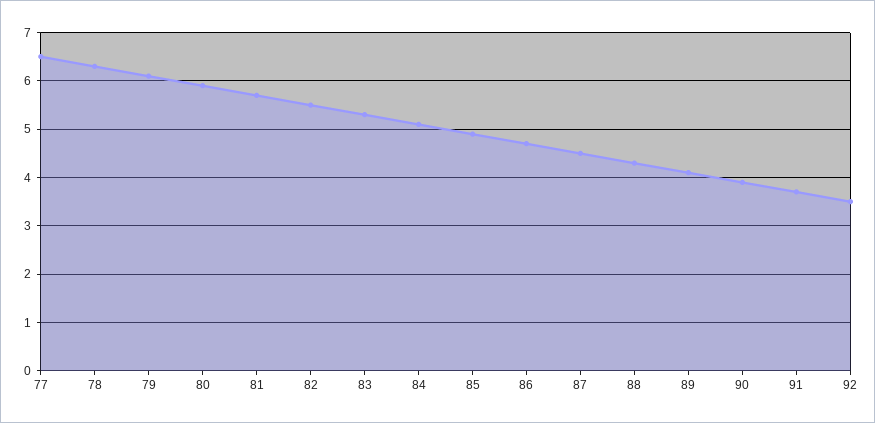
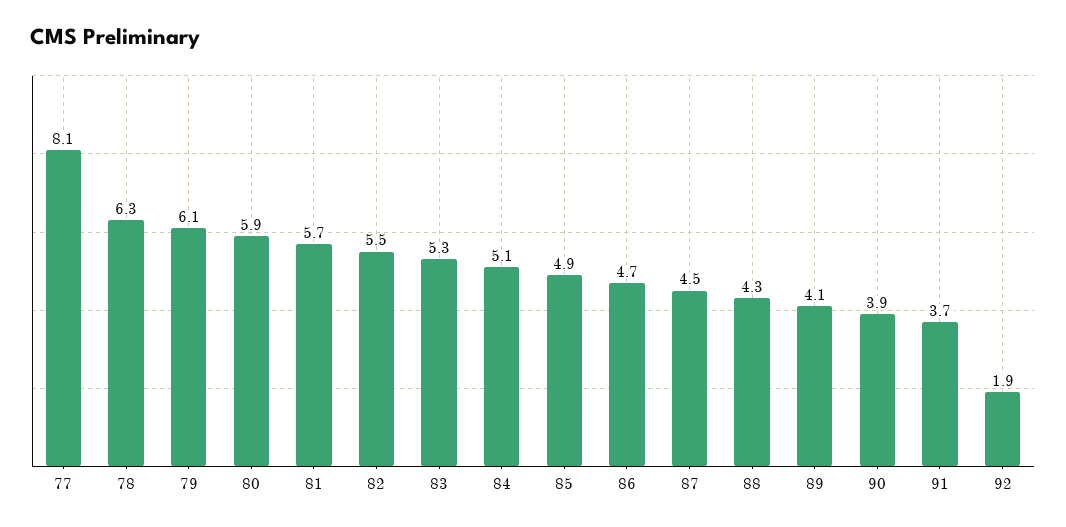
77: 6.5 -> 8.1
92: 3.5 -> 1.9

